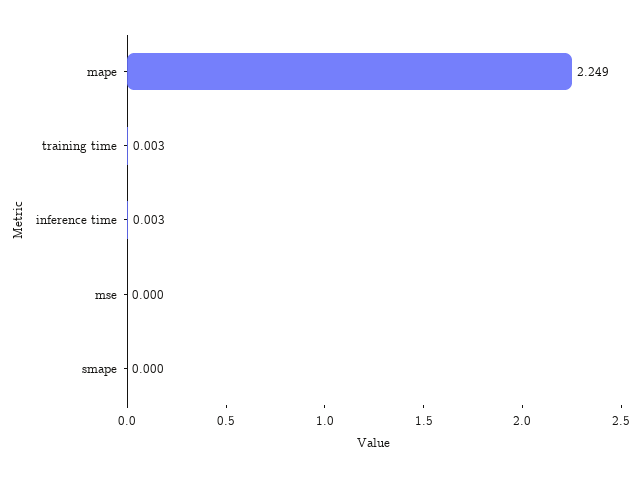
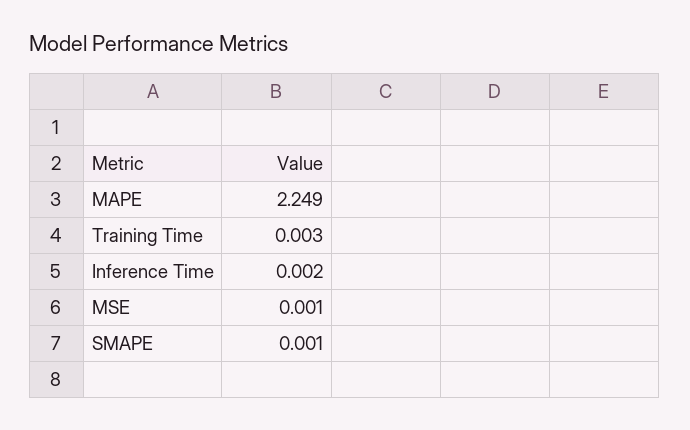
inference time: 0.003 -> 0.002
mse: 0 -> 0.001
smape: 0 -> 0.001

